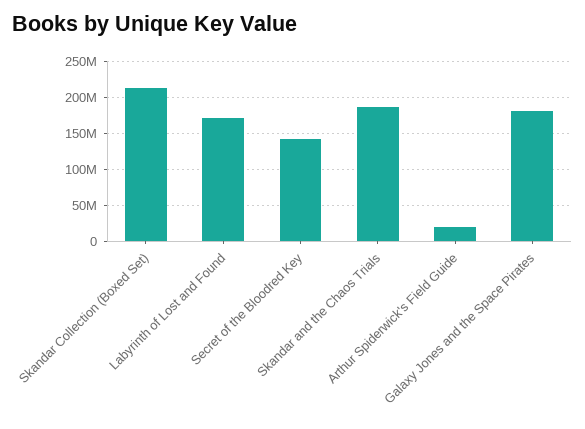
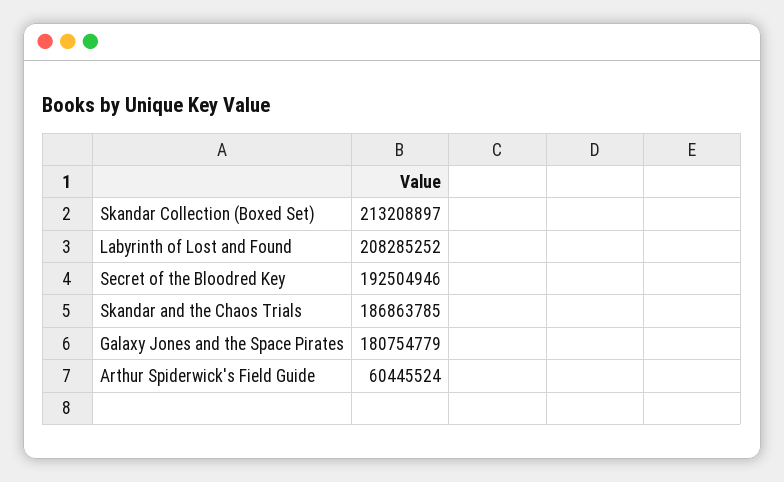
Labyrinth of Lost and Found: 170000000 -> 208285252
Secret of the Bloodred Key: 140000000 -> 192504946
Arthur Spiderwick's Field Guide: 20000000 -> 60445524

